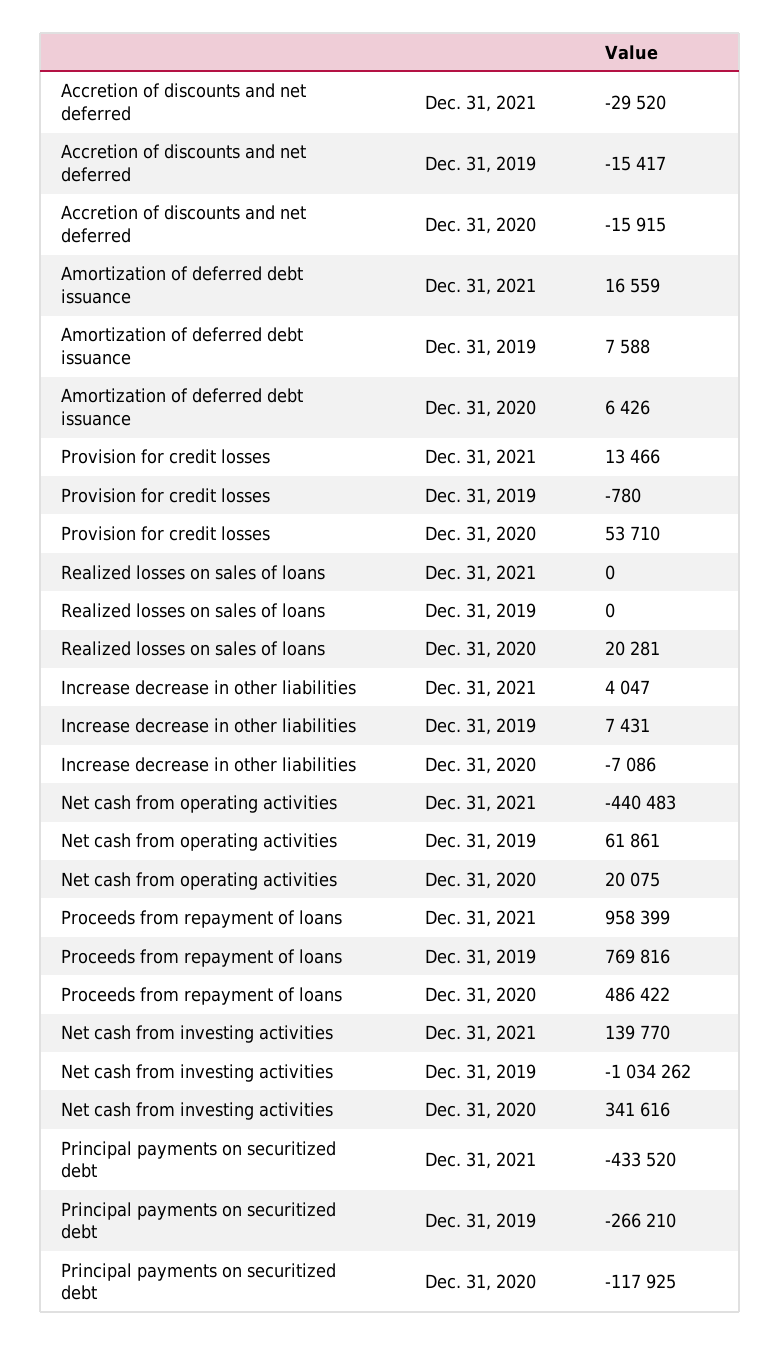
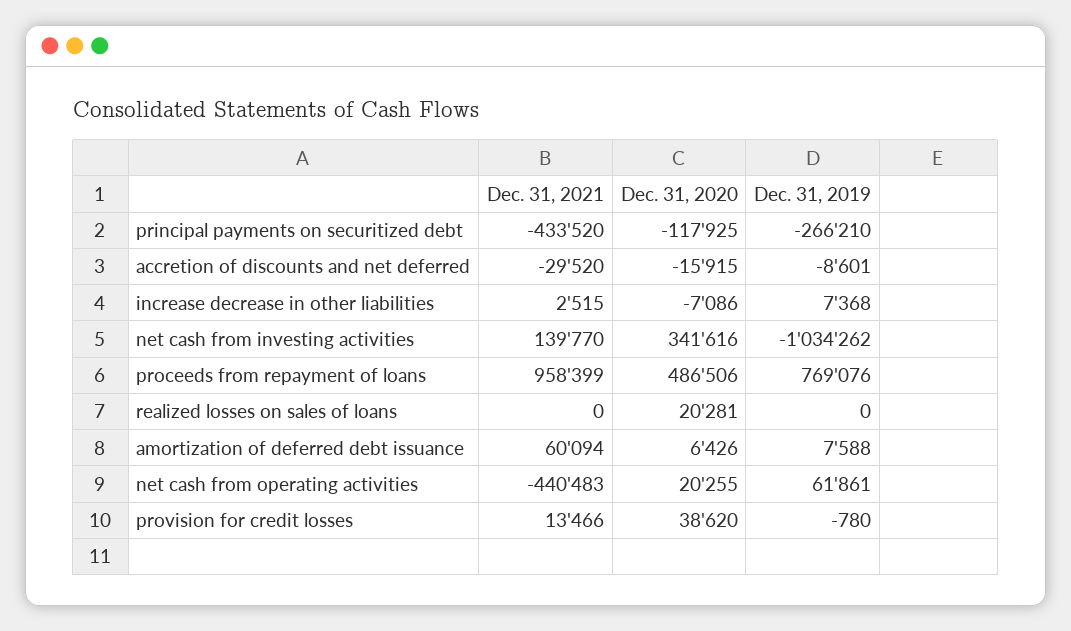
Accretion of discounts and net deferred, Dec. 31, 2019: -15417 -> -8601
Amortization of deferred debt issuance, Dec. 31, 2021: 16559 -> 60094
Provision for credit losses, Dec. 31, 2020: 53710 -> 38620
Increase decrease in other liabilities, Dec. 31, 2021: 4047 -> 2515
Increase decrease in other liabilities, Dec. 31, 2019: 7431 -> 7368
Net cash from operating activities, Dec. 31, 2020: 20075 -> 20255
Proceeds from repayment of loans, Dec. 31, 2019: 769816 -> 769076
Proceeds from repayment of loans, Dec. 31, 2020: 486422 -> 486506

